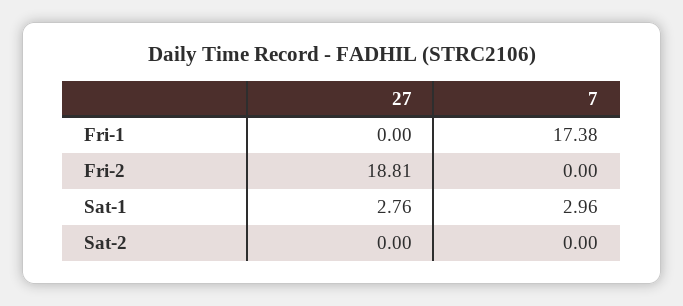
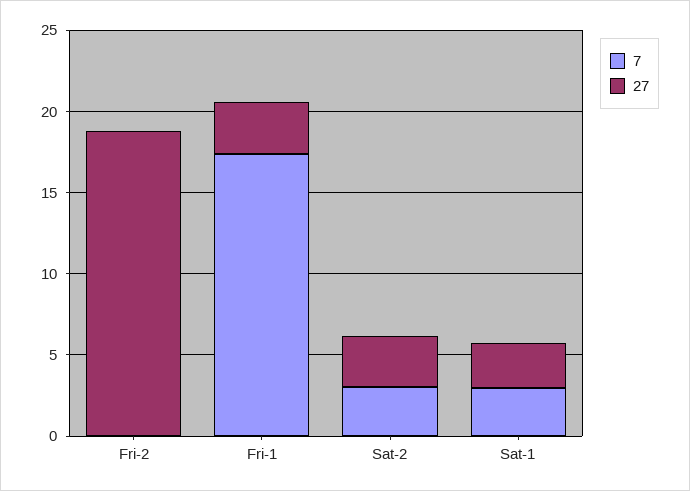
27, Fri-1: 0 -> 3
27, Sat-2: 0 -> 3
7, Sat-2: 0 -> 3

